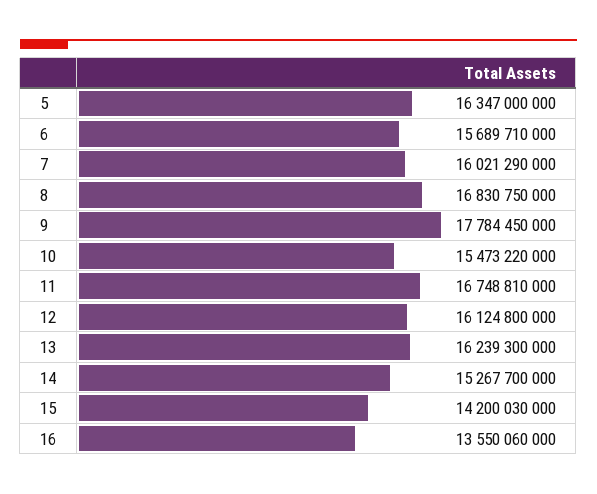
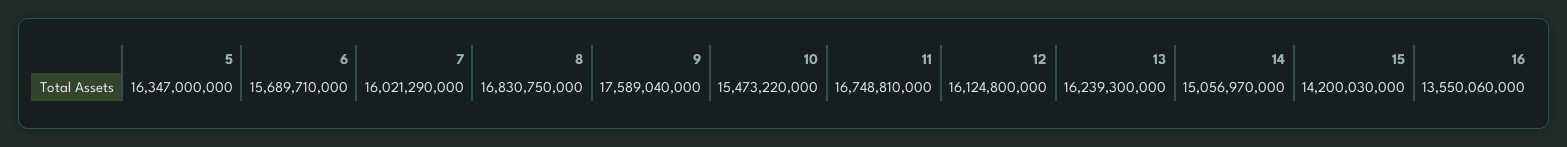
9: 17784450000 -> 17589040000
14: 15267700000 -> 15056970000

